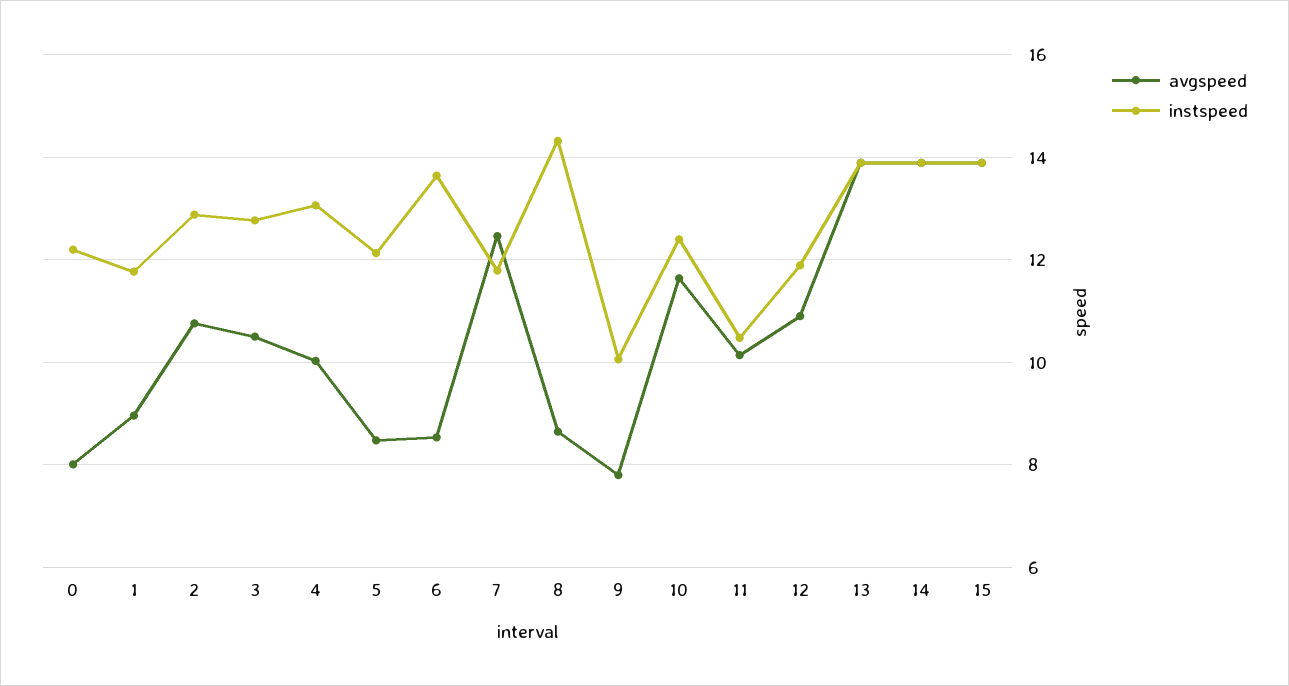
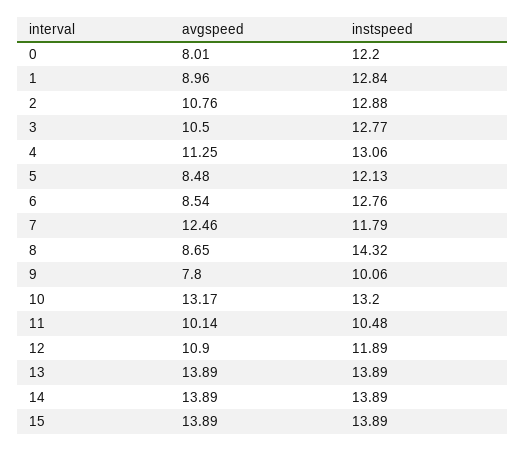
instspeed, 1: 11.8 -> 12.84
avgspeed, 4: 10 -> 11.25
instspeed, 6: 13.6 -> 12.76
avgspeed, 10: 11.6 -> 13.17
instspeed, 10: 12.4 -> 13.2

